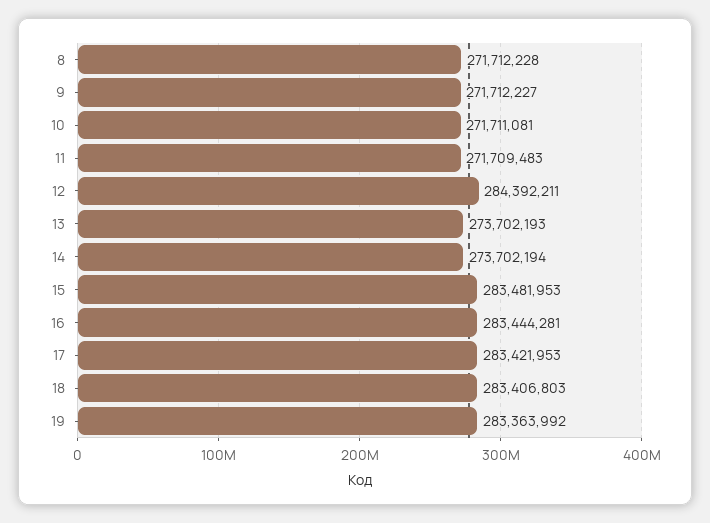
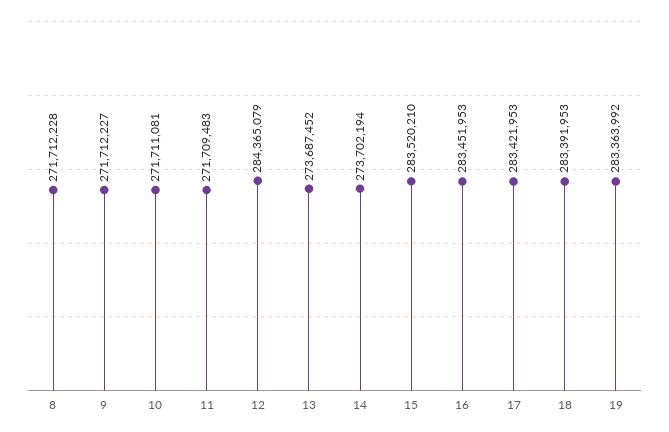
12: 284392211 -> 284365079
13: 273702193 -> 273687452
15: 283481953 -> 283520210
16: 283444281 -> 283451953
18: 283406803 -> 283391953

